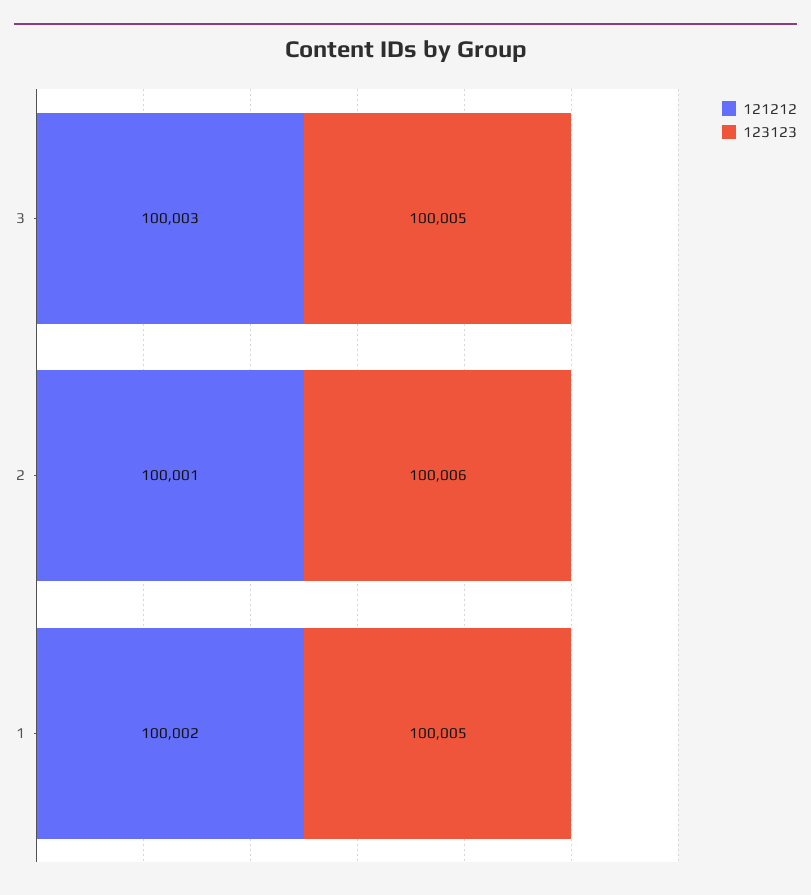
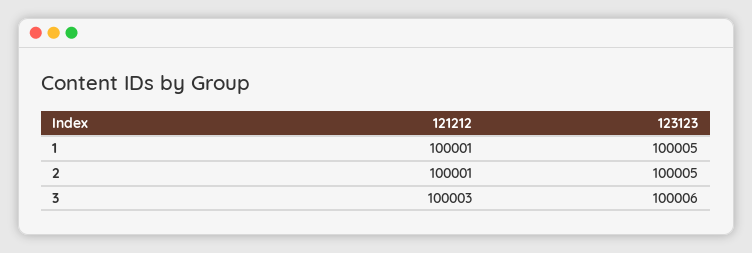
123123, 3: 100005 -> 100006
123123, 2: 100006 -> 100005
121212, 1: 100002 -> 100001

